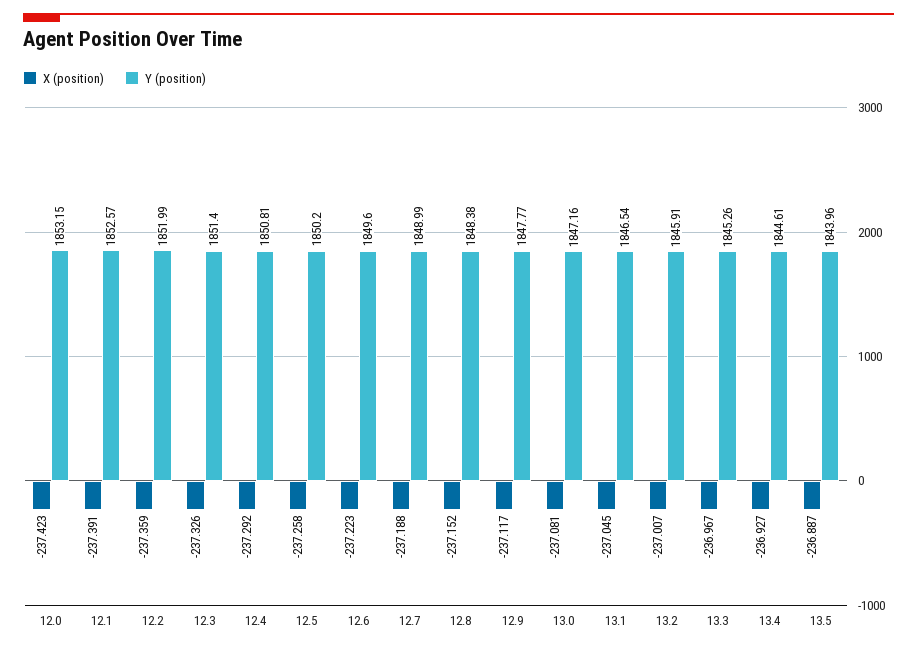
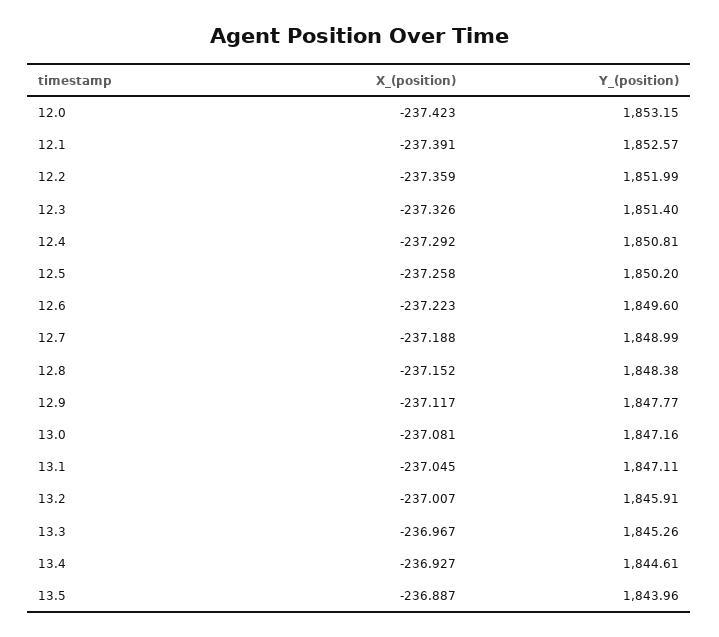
Y (position), 13.1: 1846.54 -> 1847.11

